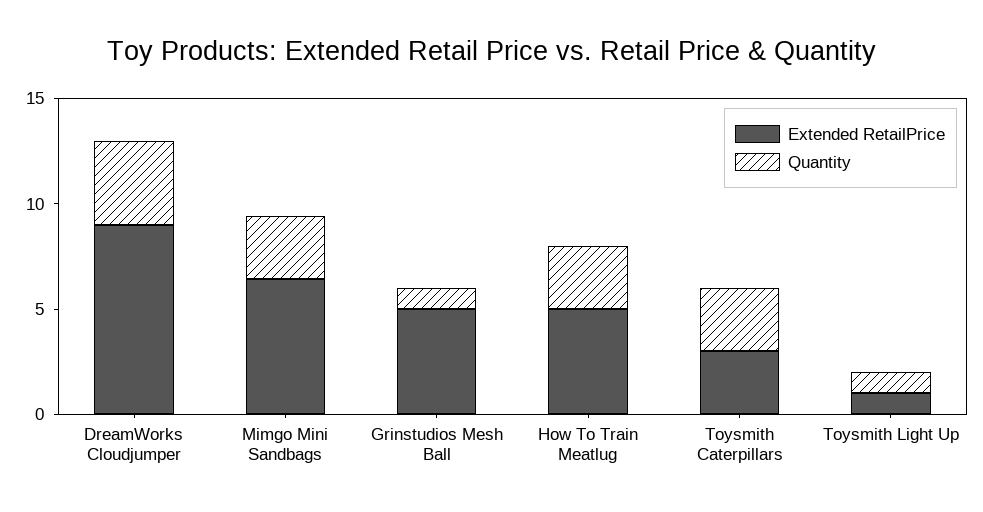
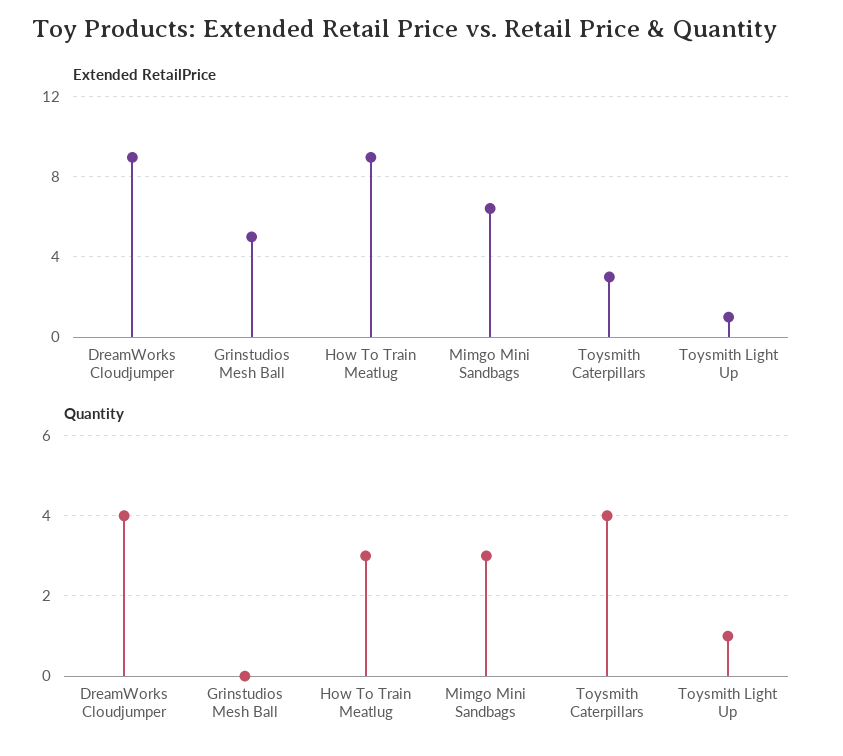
Quantity, Grinstudios Mesh Ball: 1 -> 0
Extended RetailPrice, How To Train Meatlug: 5 -> 9
Quantity, Toysmith Caterpillars: 3 -> 4

